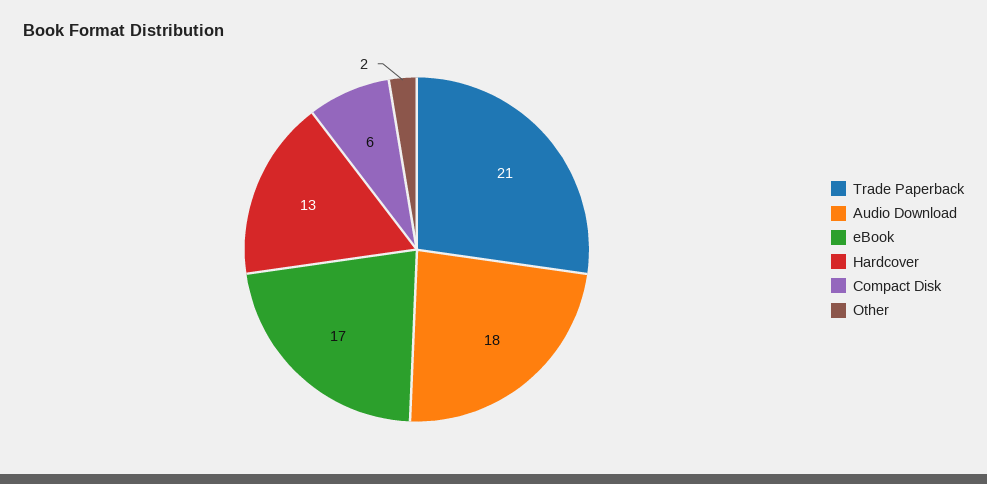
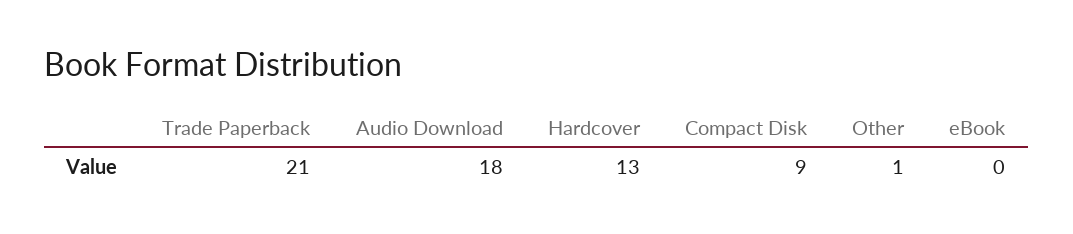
eBook: 17 -> 0
Compact Disk: 6 -> 9
Other: 2 -> 1

